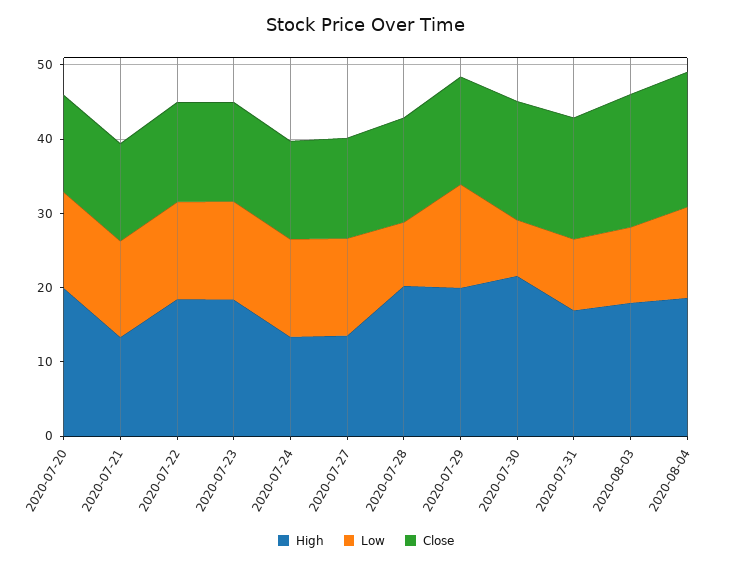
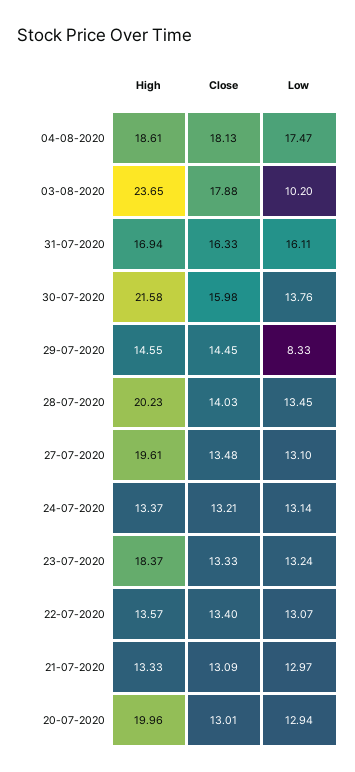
High, 2020-07-22: 18 -> 13.57
High, 2020-07-27: 14 -> 19.61
Low, 2020-07-28: 8 -> 13.45
High, 2020-07-29: 20 -> 14.55
Low, 2020-07-29: 14 -> 8.33
Low, 2020-07-30: 8 -> 13.76
Low, 2020-07-31: 10 -> 16.11
High, 2020-08-03: 18 -> 23.65
Low, 2020-08-04: 12 -> 17.47

